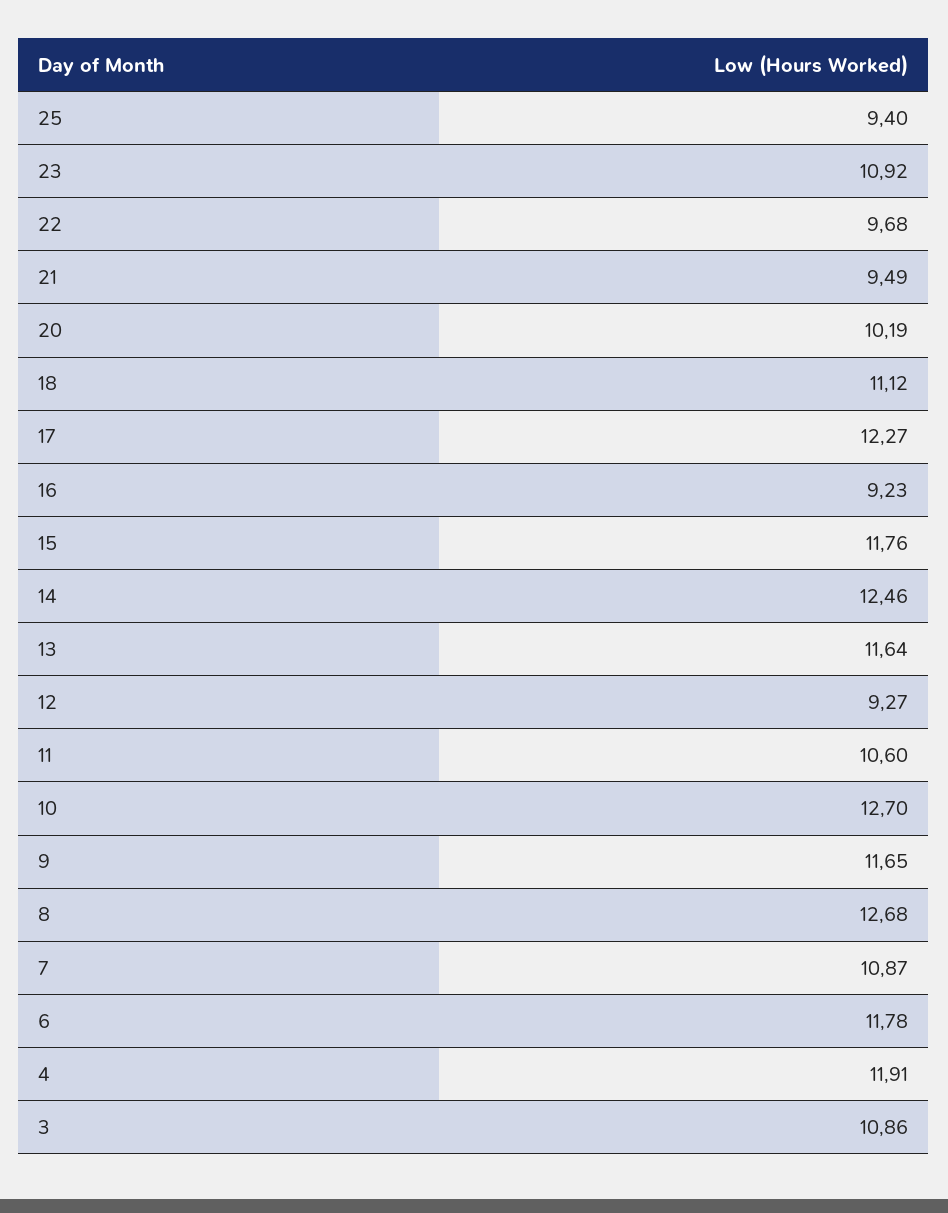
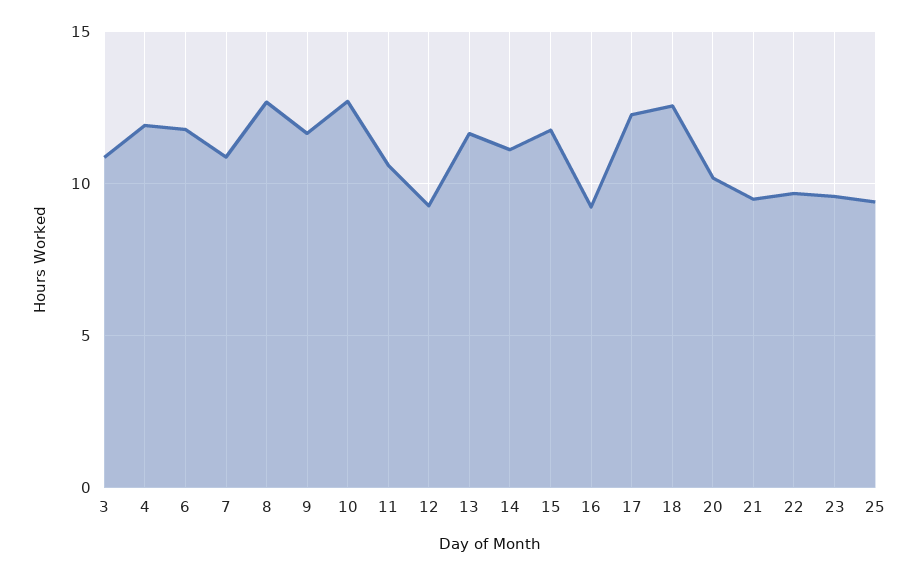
23: 10.92 -> 9.5
18: 11.12 -> 12.5
14: 12.46 -> 11

